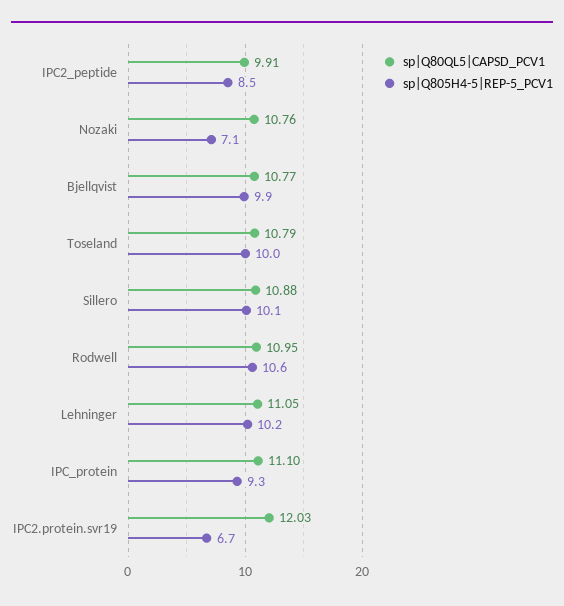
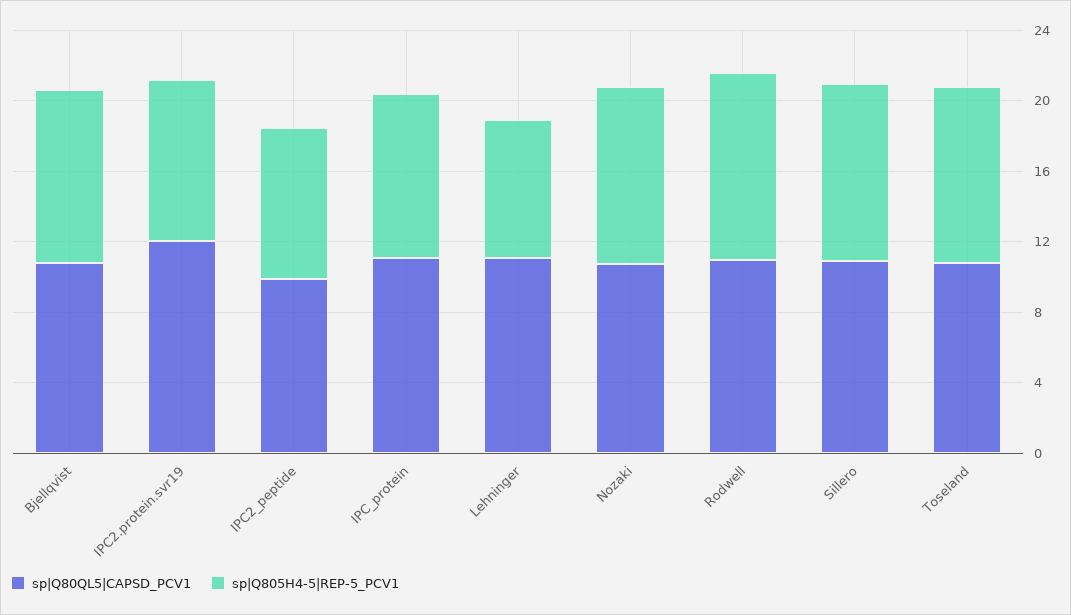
sp|Q805H4-5|REP-5_PCV1, Nozaki: 7.1 -> 10
sp|Q805H4-5|REP-5_PCV1, Lehninger: 10.2 -> 8
sp|Q805H4-5|REP-5_PCV1, IPC2.protein.svr19: 6.7 -> 9

